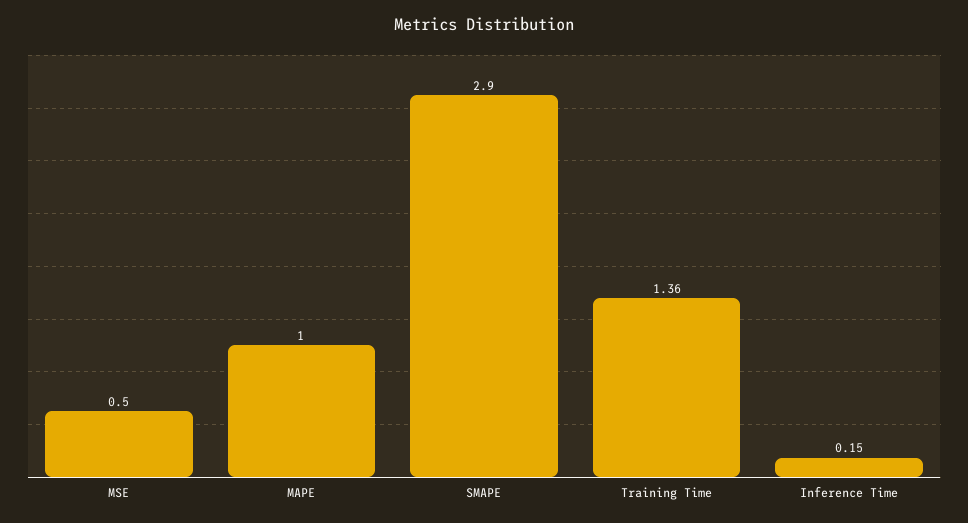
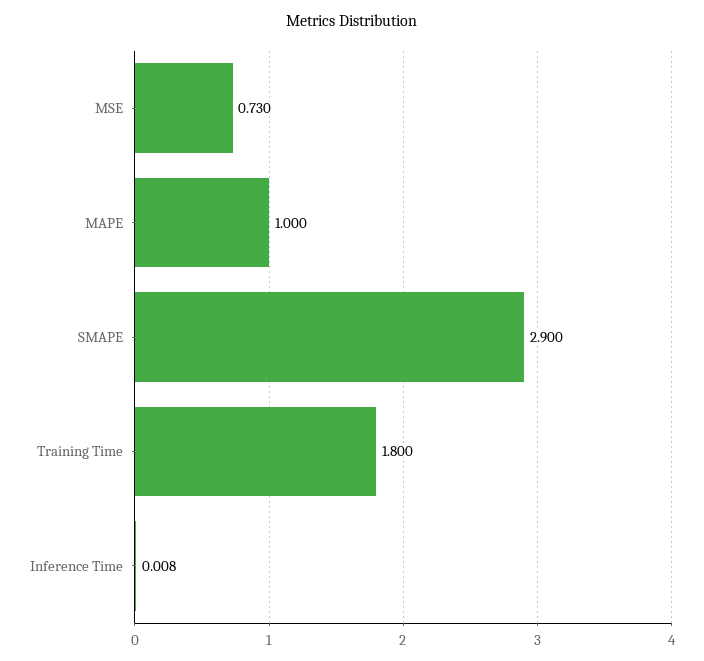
MSE: 0.5 -> 0.73
Training Time: 1.36 -> 1.8
Inference Time: 0.15 -> 0.008

